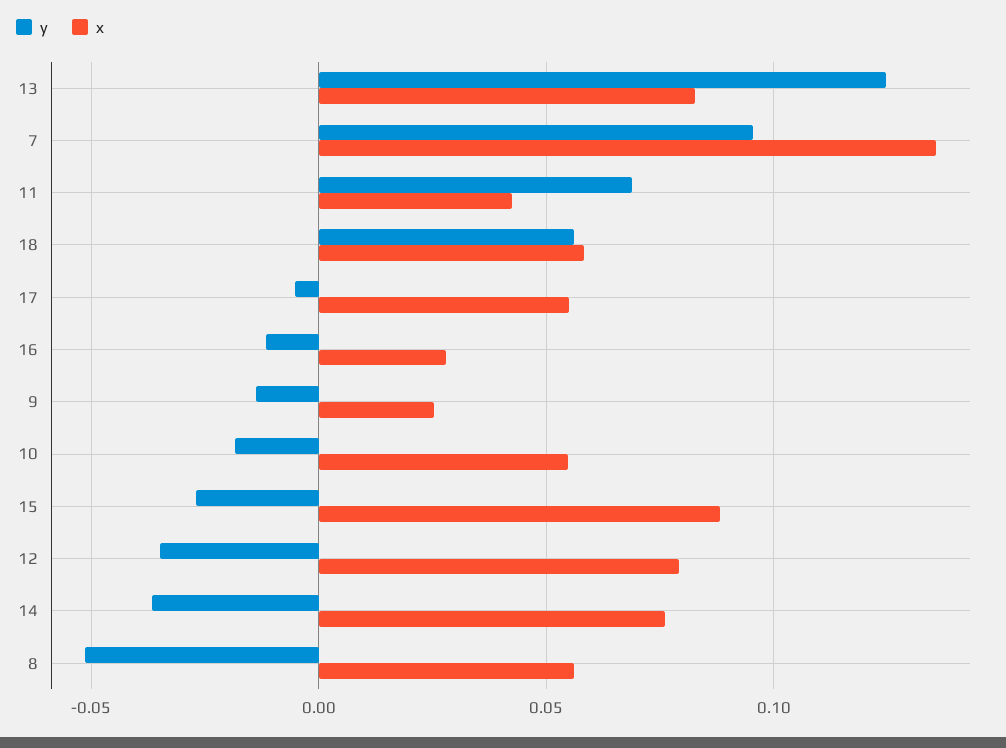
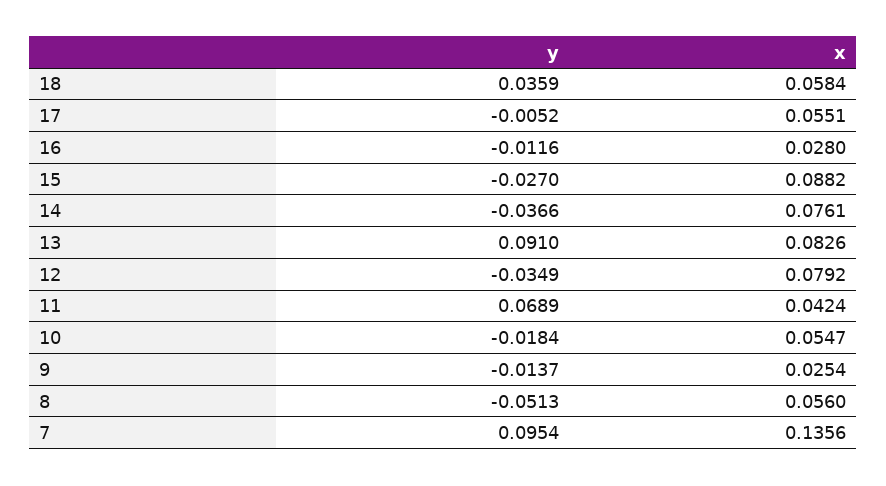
y, 13: 0.125 -> 0.091
y, 18: 0.055 -> 0.0359

